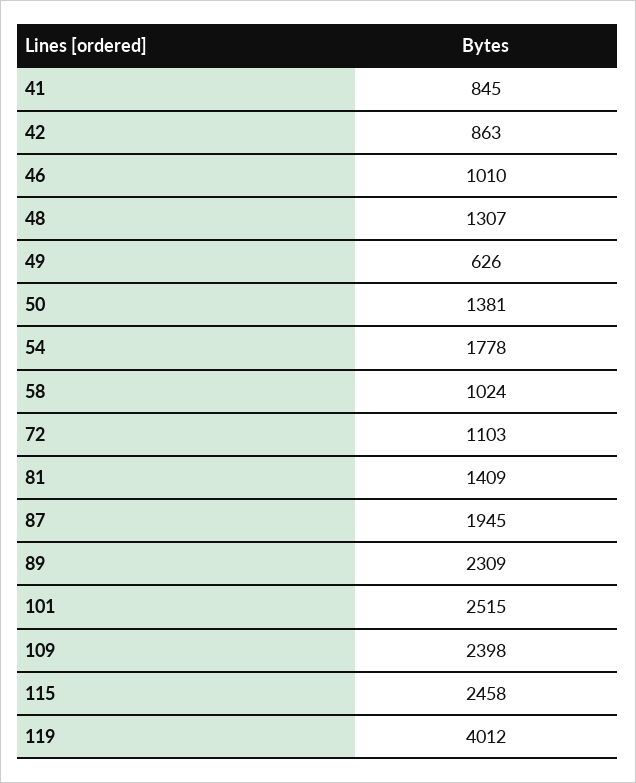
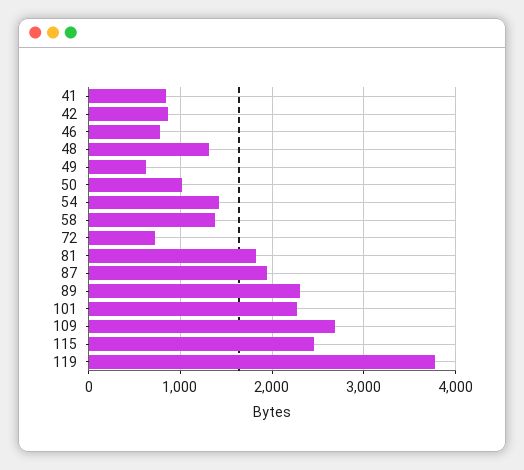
46: 1010 -> 800
50: 1381 -> 1000
54: 1778 -> 1400
58: 1024 -> 1400
72: 1103 -> 700
81: 1409 -> 1800
101: 2515 -> 2300
109: 2398 -> 2700
119: 4012 -> 3800

